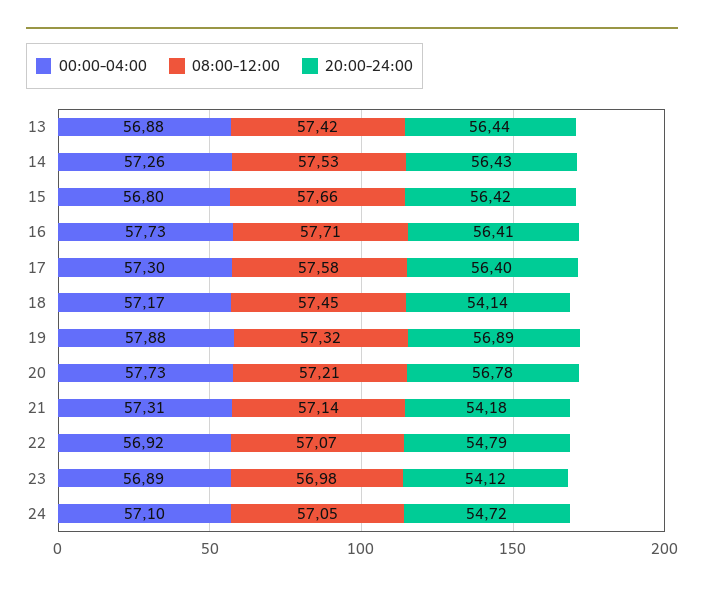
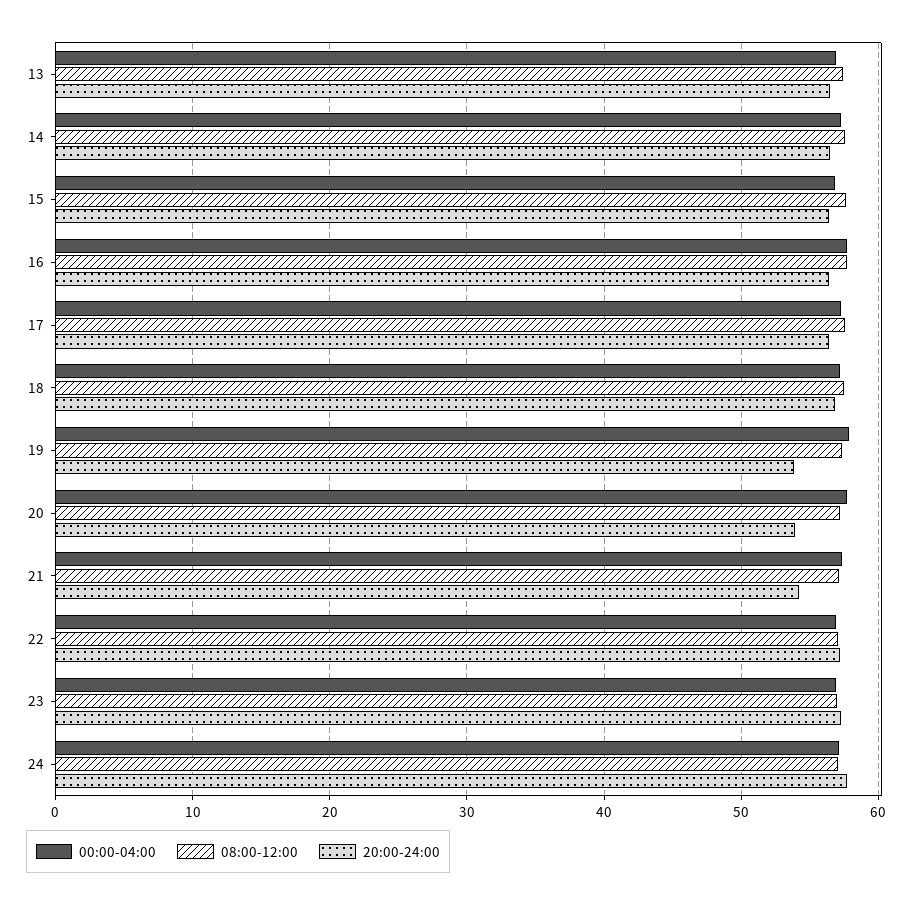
20:00-24:00, 18: 54.14 -> 57
20:00-24:00, 19: 56.89 -> 54
20:00-24:00, 20: 56.78 -> 54
20:00-24:00, 22: 54.79 -> 57
20:00-24:00, 23: 54.12 -> 57
20:00-24:00, 24: 54.72 -> 58

